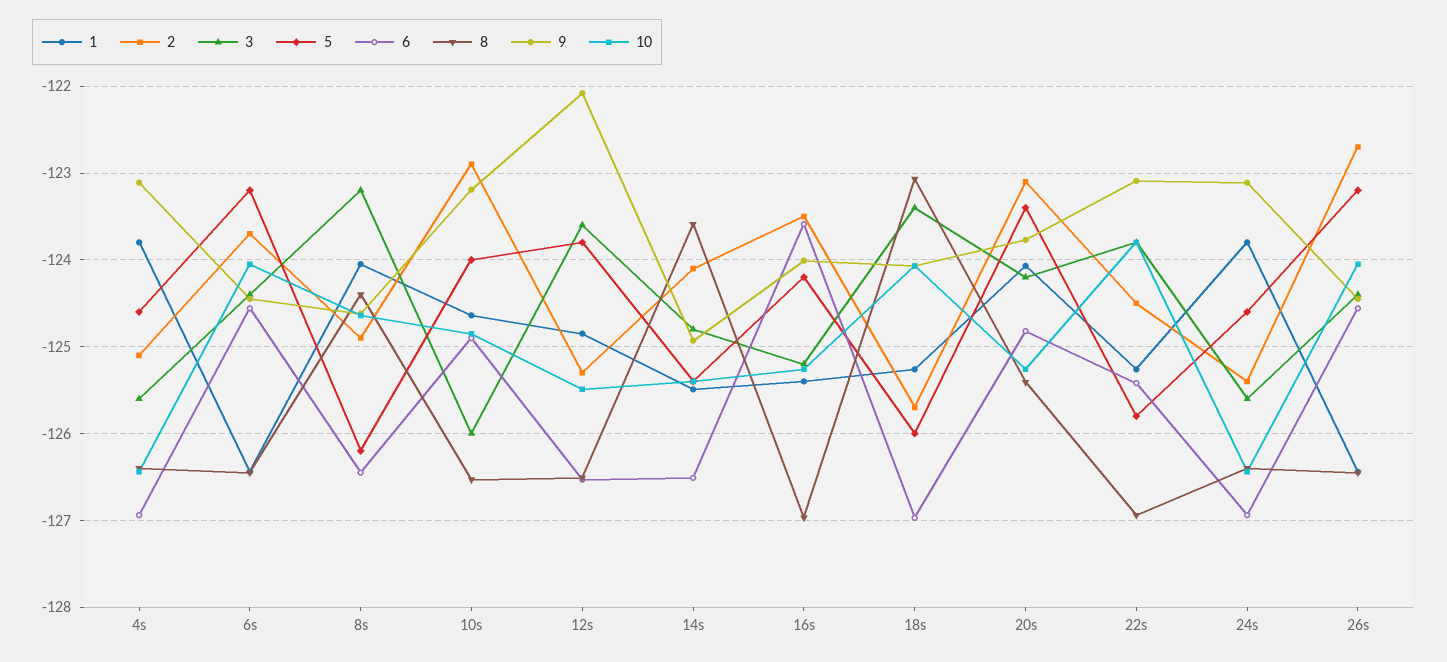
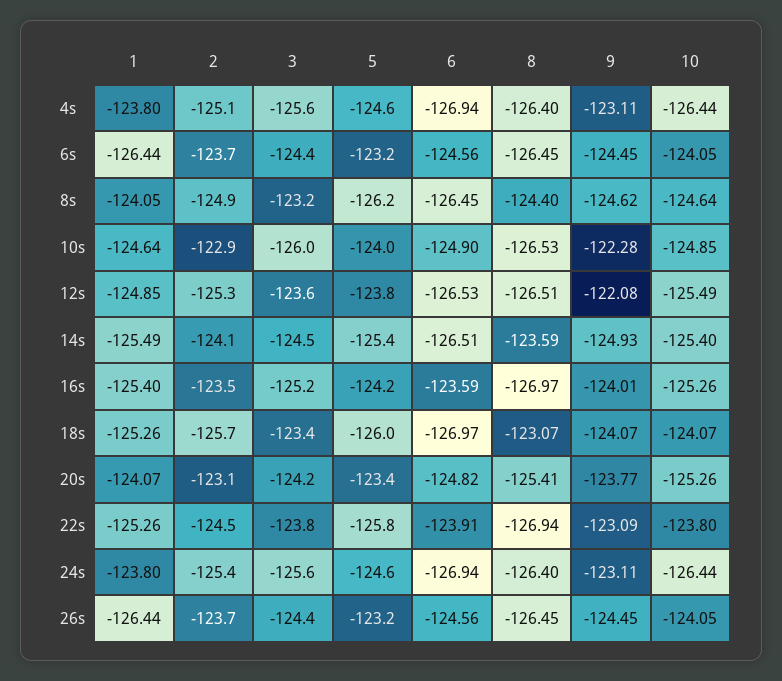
9, 10s: -123.2 -> -122.28
3, 14s: -124.8 -> -124.5
6, 22s: -125.4 -> -123.91
2, 26s: -122.7 -> -123.7

